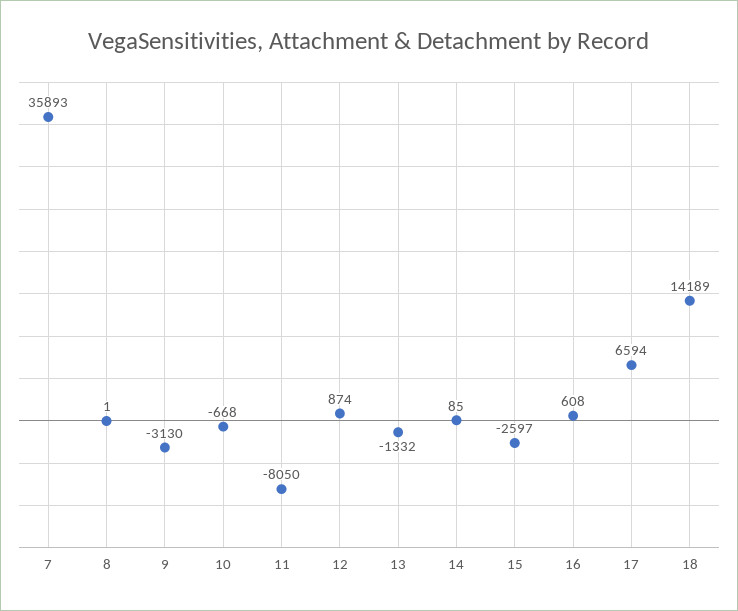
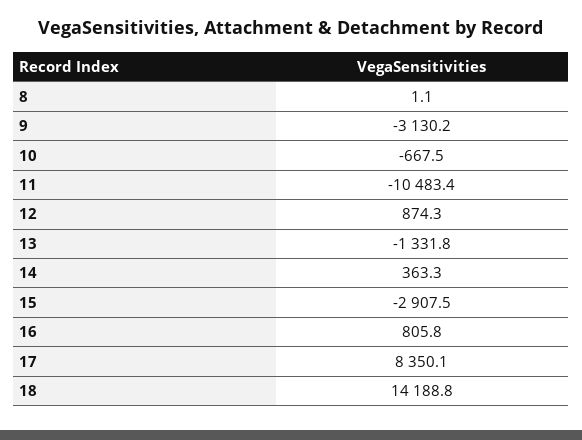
7: 35893 -> none
11: -8050 -> -10483.4
14: 85 -> 363.3
15: -2597 -> -2907.5
16: 608 -> 805.8
17: 6594 -> 8350.1

